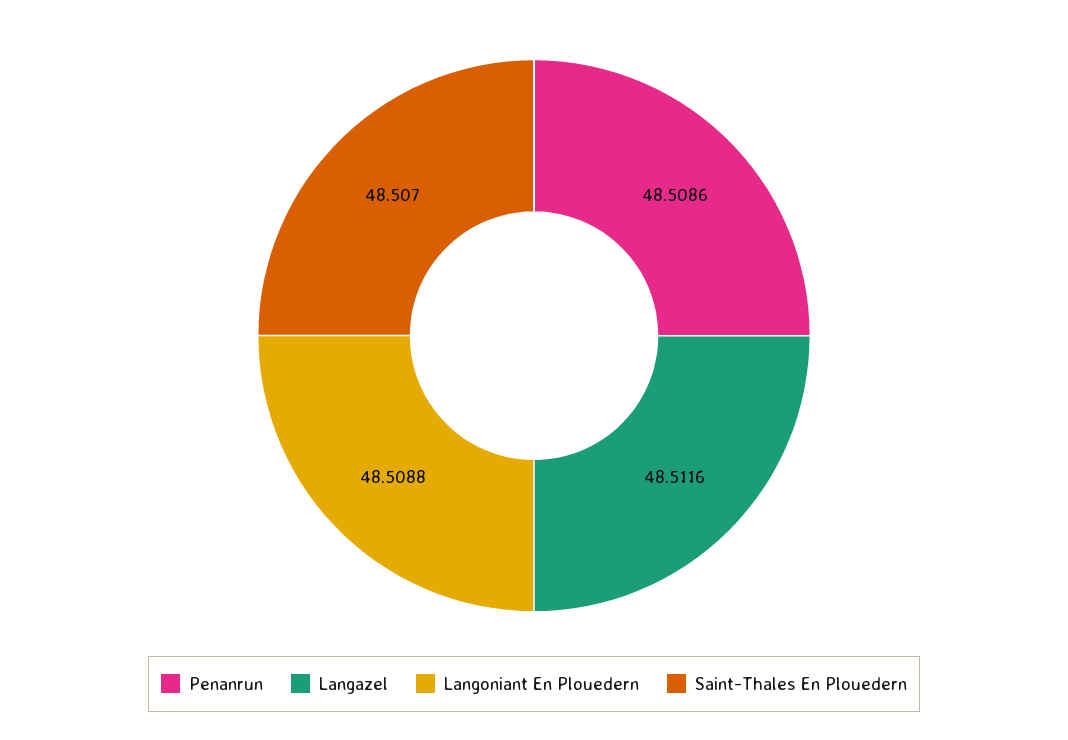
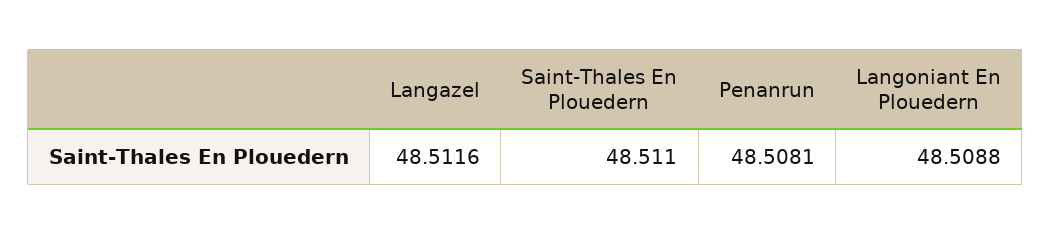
Penanrun: 48.5086 -> 48.5081
Saint-Thales En Plouedern: 48.507 -> 48.511

